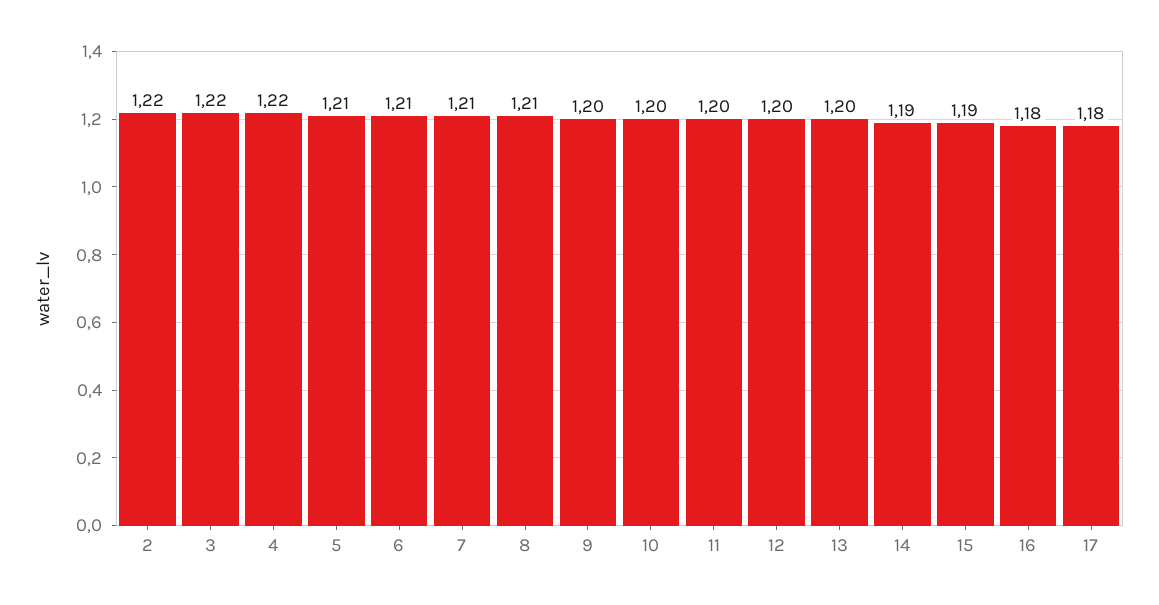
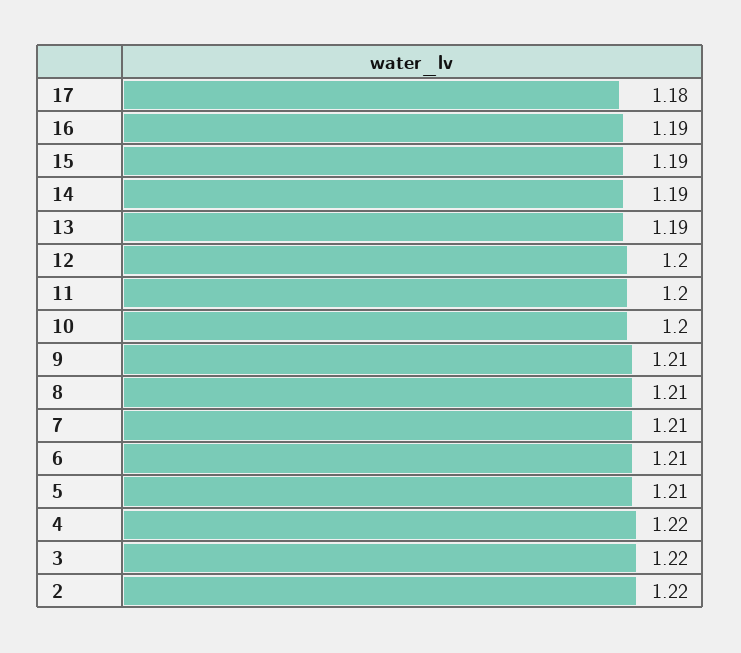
9: 1.2 -> 1.21
13: 1.2 -> 1.19
16: 1.18 -> 1.19

